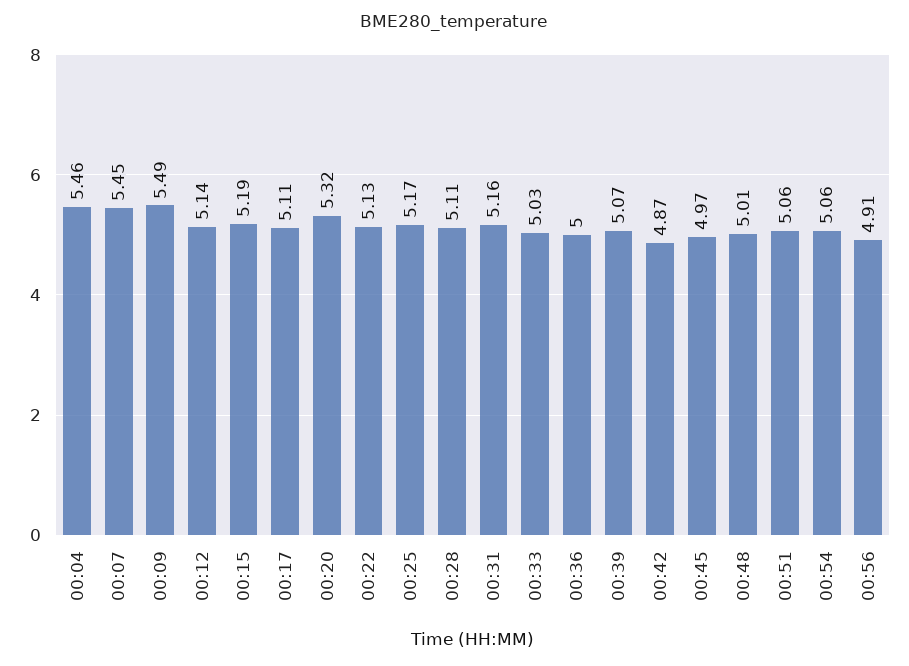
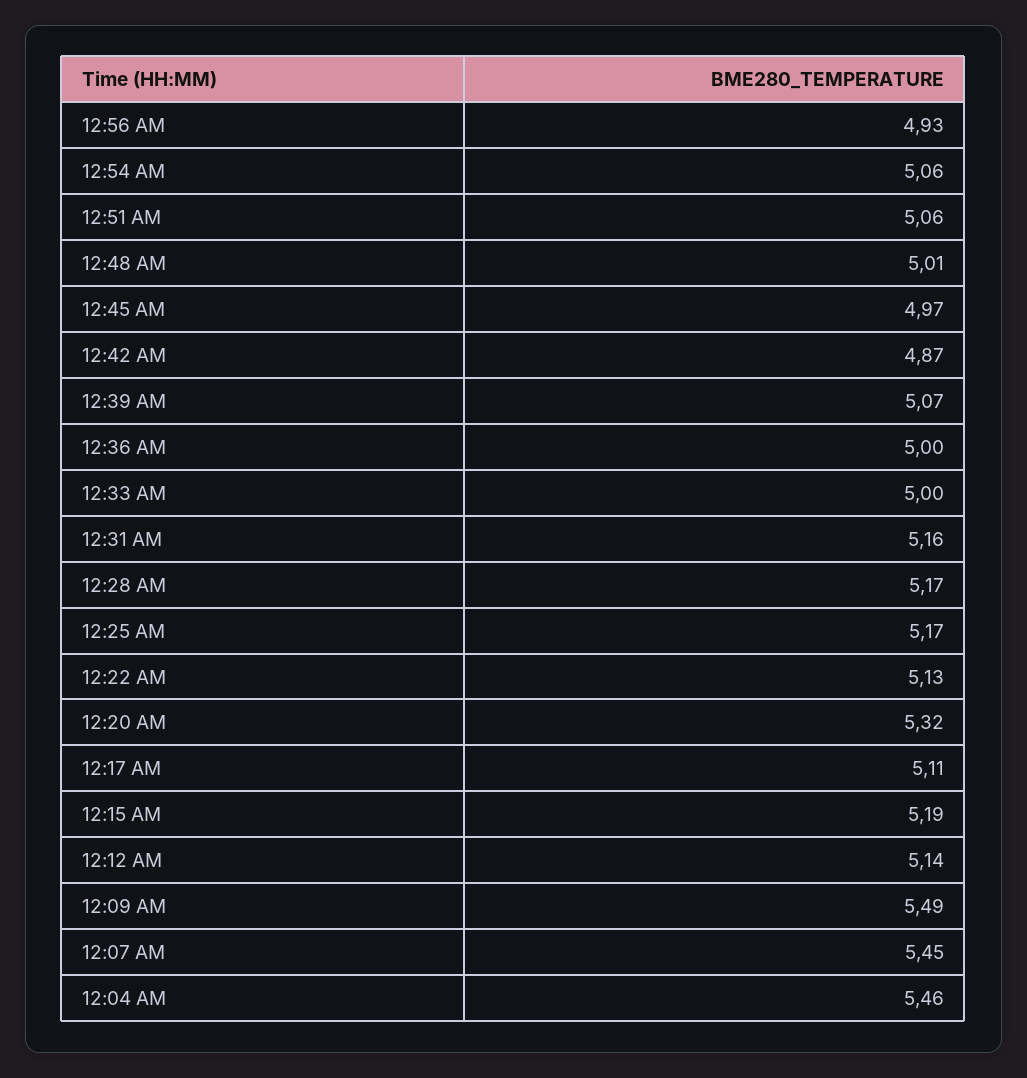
00:28: 5.11 -> 5.17
00:33: 5.03 -> 5
00:56: 4.91 -> 4.93

